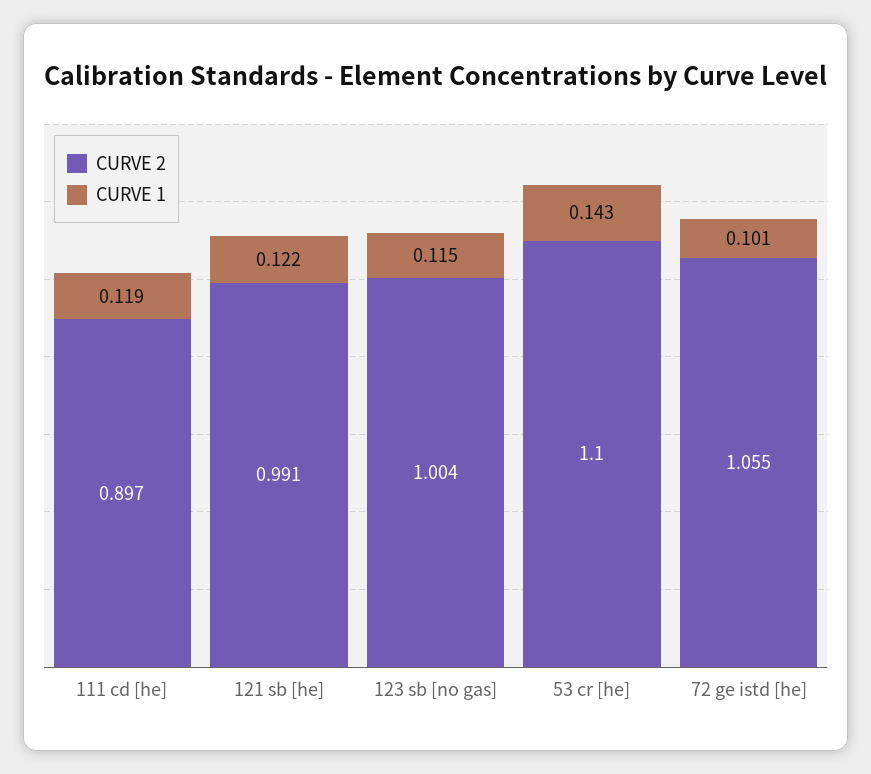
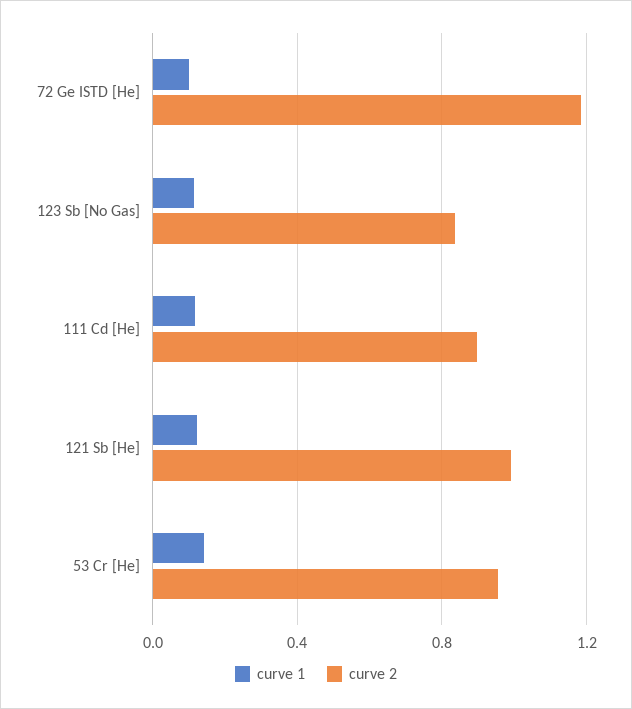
CURVE 2, 123 sb [no gas]: 1.004 -> 0.85
CURVE 2, 53 cr [he]: 1.1 -> 0.95
CURVE 2, 72 ge istd [he]: 1.055 -> 1.2

